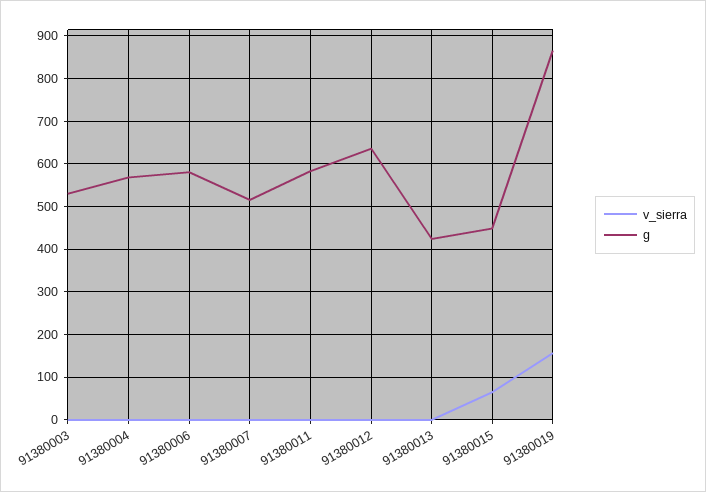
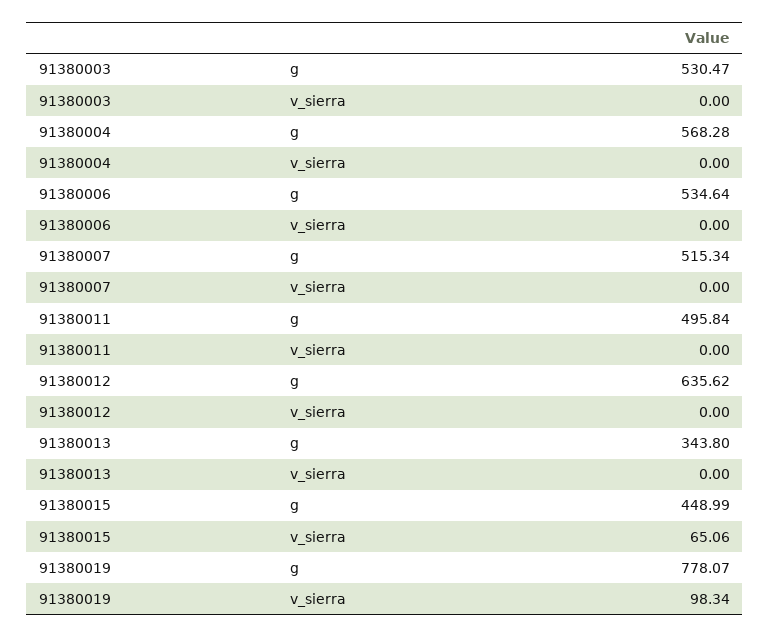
g, 91380006: 580 -> 534.64
g, 91380011: 580 -> 495.84
g, 91380013: 420 -> 343.8
v_sierra, 91380019: 160 -> 98.34
g, 91380019: 860 -> 778.07

